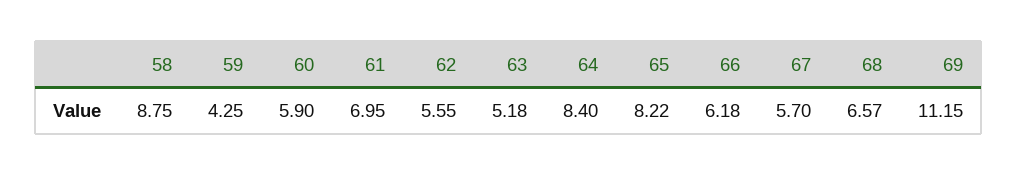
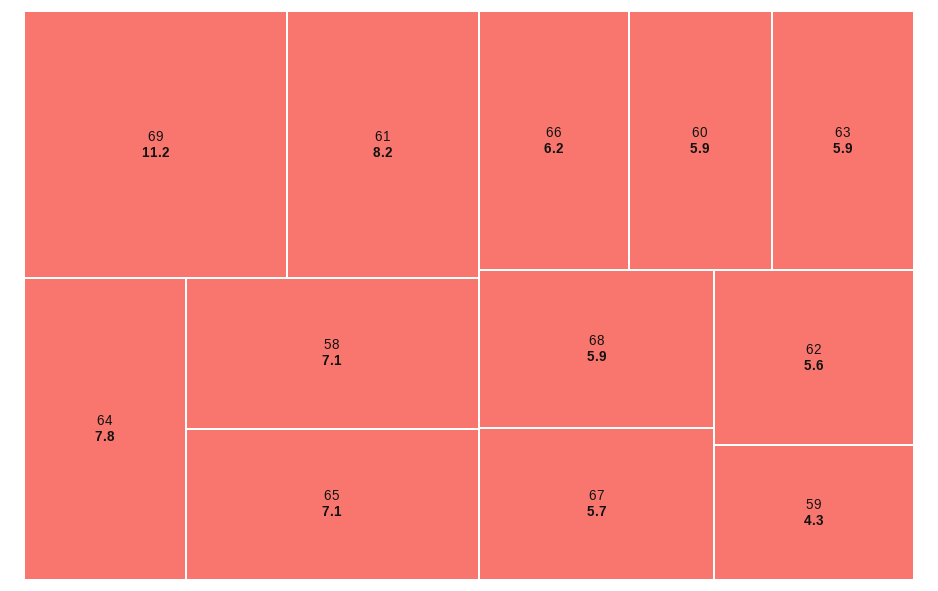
58: 8.75 -> 7.1
61: 6.95 -> 8.2
63: 5.18 -> 5.9
64: 8.4 -> 7.8
65: 8.22 -> 7.1
68: 6.57 -> 5.9

